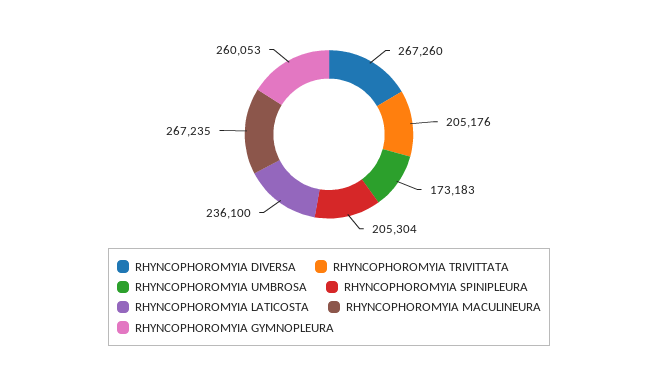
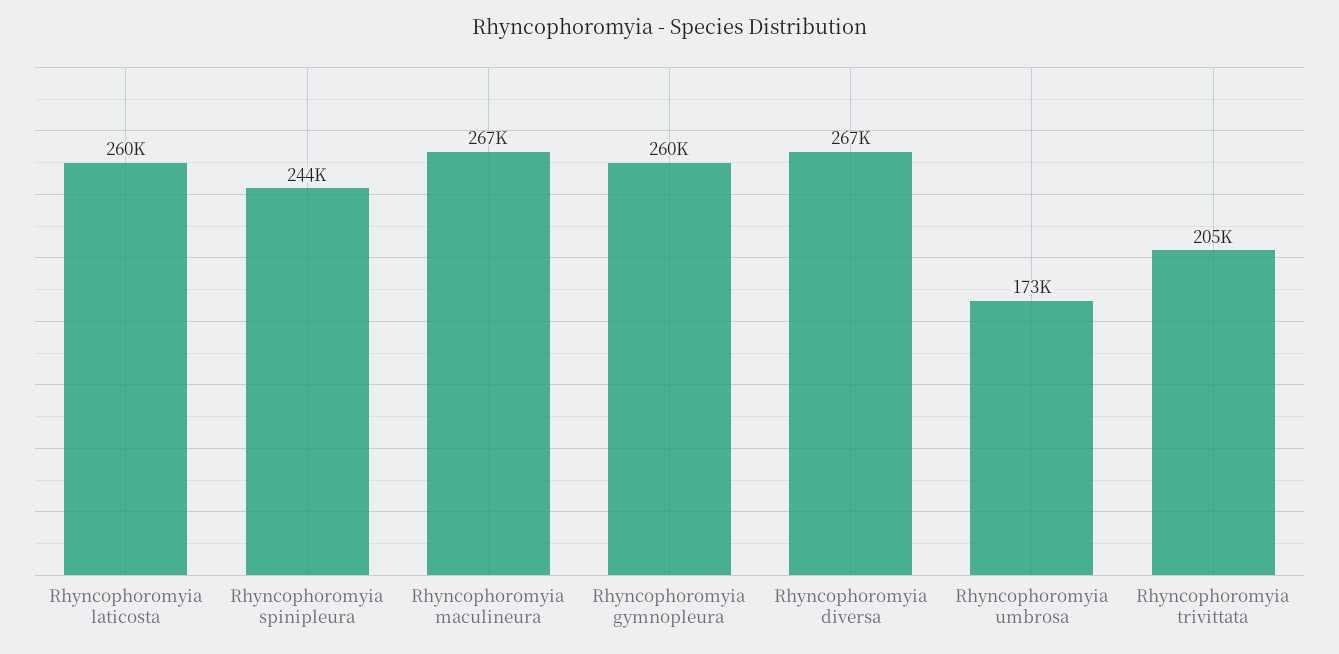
RHYNCOPHOROMYIA SPINIPLEURA: 205304 -> 244000
RHYNCOPHOROMYIA LATICOSTA: 236100 -> 260000

